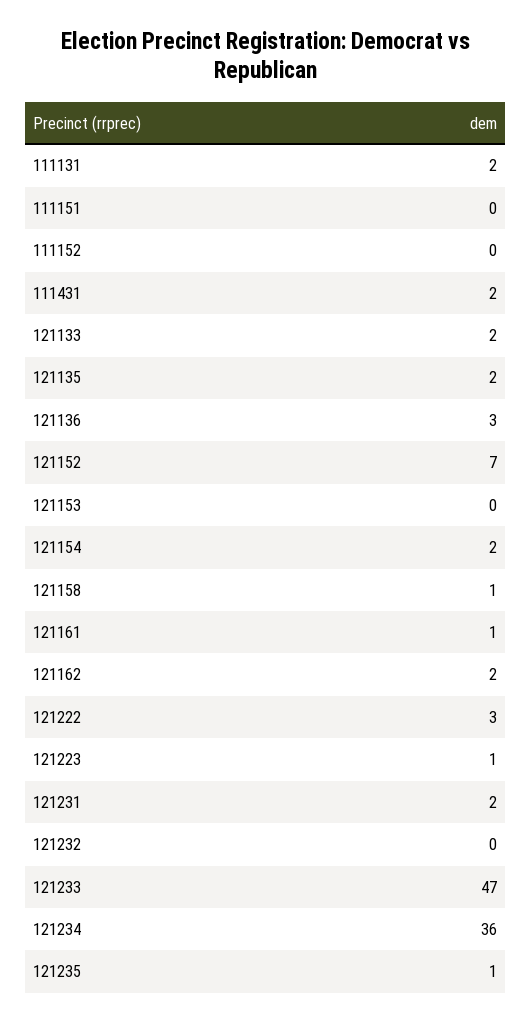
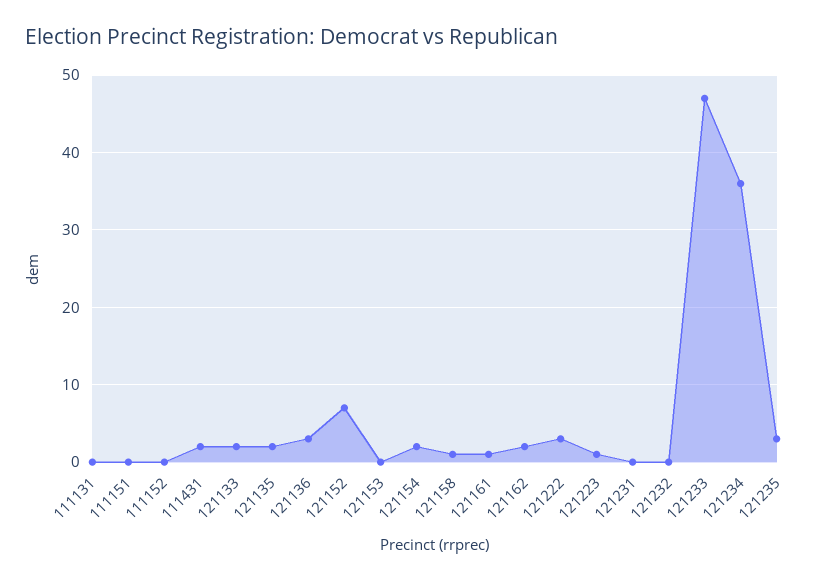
111131: 2 -> 0
121231: 2 -> 0
121235: 1 -> 3

